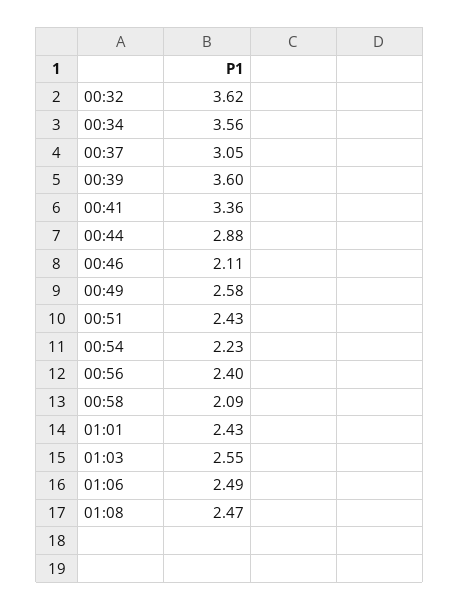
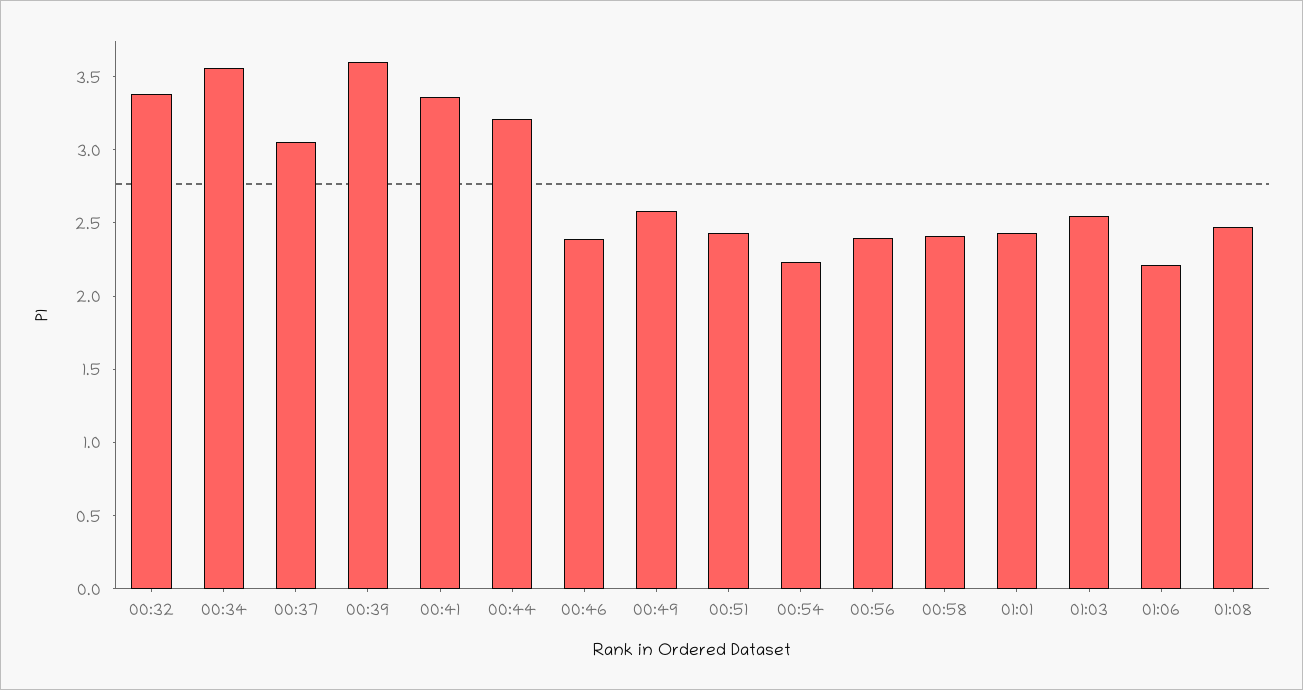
00:32: 3.62 -> 3.4
00:44: 2.88 -> 3.2
00:46: 2.11 -> 2.4
00:58: 2.09 -> 2.4
01:06: 2.49 -> 2.2

